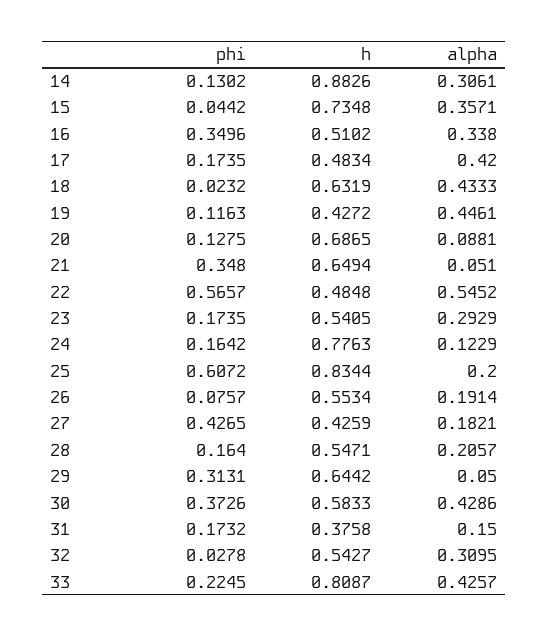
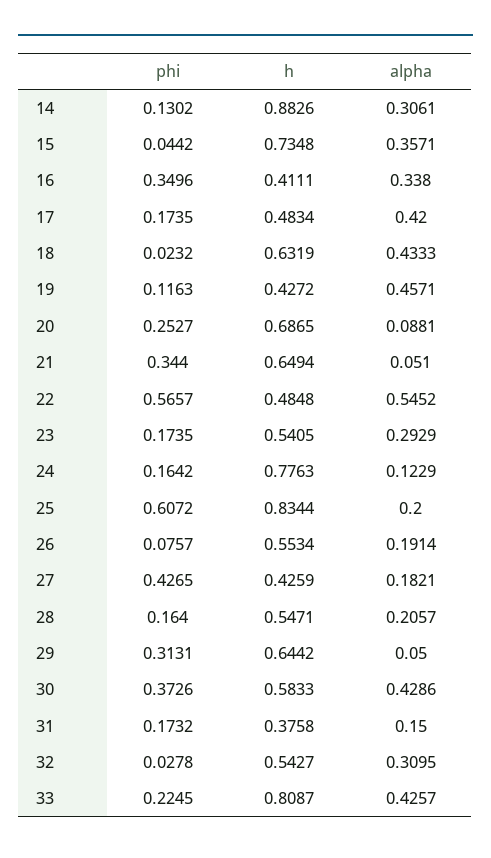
h, 16: 0.5102 -> 0.4111
alpha, 19: 0.4461 -> 0.4571
phi, 20: 0.1275 -> 0.2527
phi, 21: 0.348 -> 0.344

